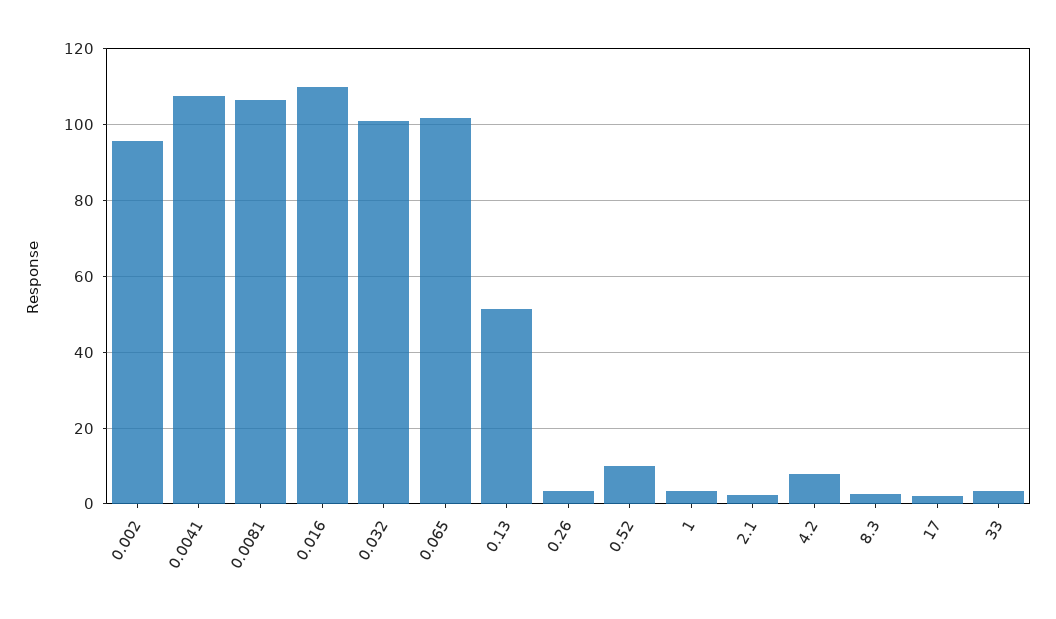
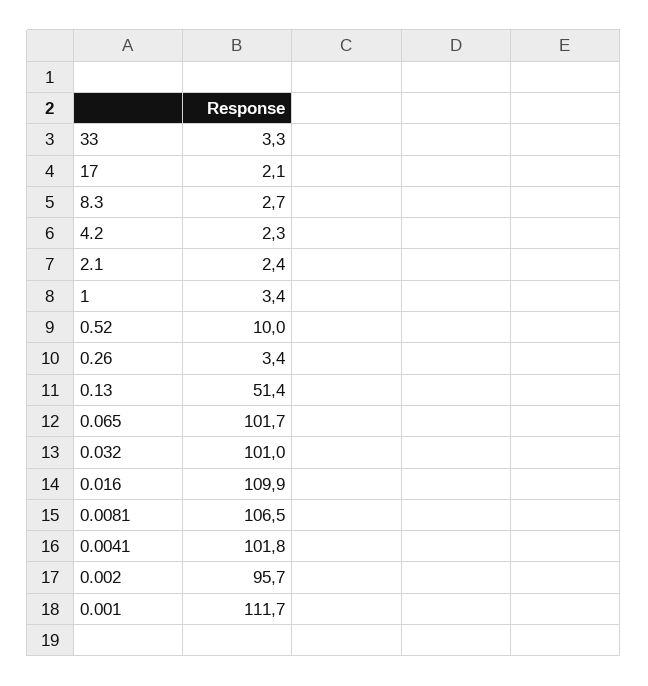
0.0041: 108 -> 101.8
4.2: 8 -> 2.3
0.001: none -> 111.7

